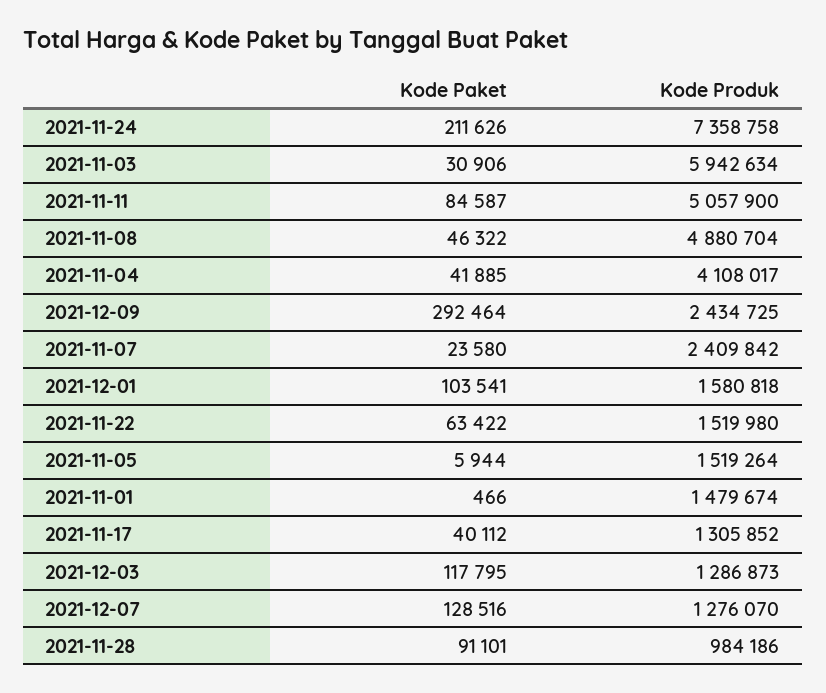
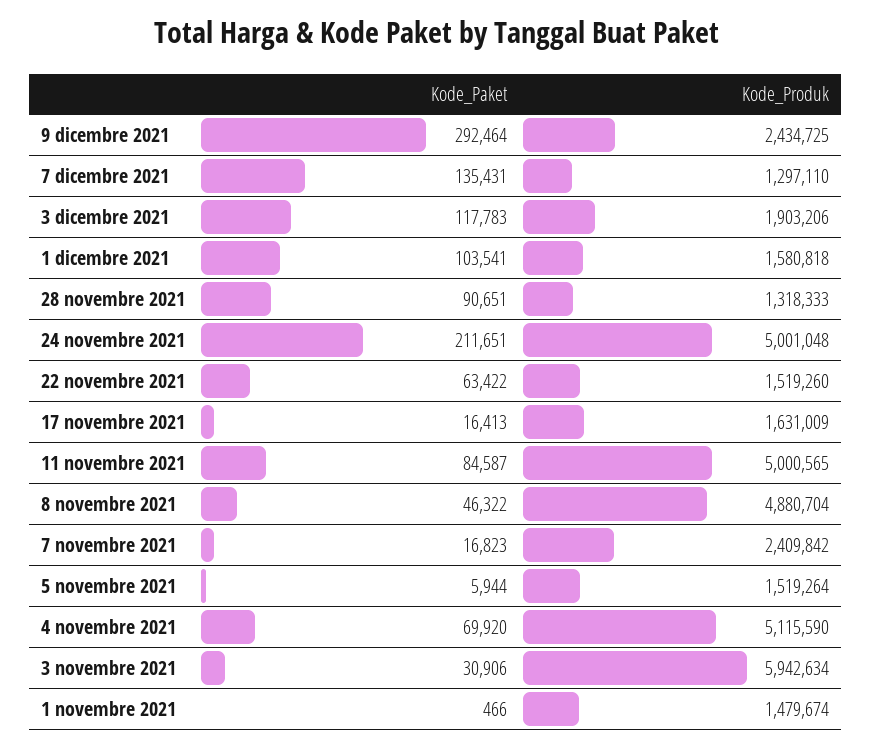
Kode Paket, 2021-11-24: 211626 -> 211651
Kode Produk, 2021-11-24: 7358758 -> 5001048
Kode Produk, 2021-11-11: 5057900 -> 5000565
Kode Paket, 2021-11-04: 41885 -> 69920
Kode Produk, 2021-11-04: 4108017 -> 5115590
Kode Paket, 2021-11-07: 23580 -> 16823
Kode Produk, 2021-11-22: 1519980 -> 1519260
Kode Paket, 2021-11-17: 40112 -> 16413
Kode Produk, 2021-11-17: 1305852 -> 1631009
Kode Paket, 2021-12-03: 117795 -> 117783
Kode Produk, 2021-12-03: 1286873 -> 1903206
Kode Paket, 2021-12-07: 128516 -> 135431
Kode Produk, 2021-12-07: 1276070 -> 1297110
Kode Paket, 2021-11-28: 91101 -> 90651
Kode Produk, 2021-11-28: 984186 -> 1318333

